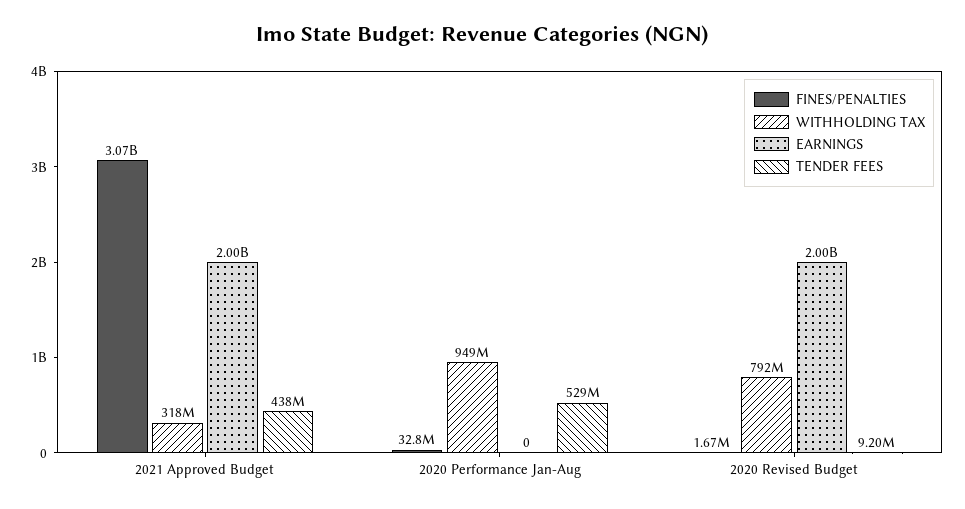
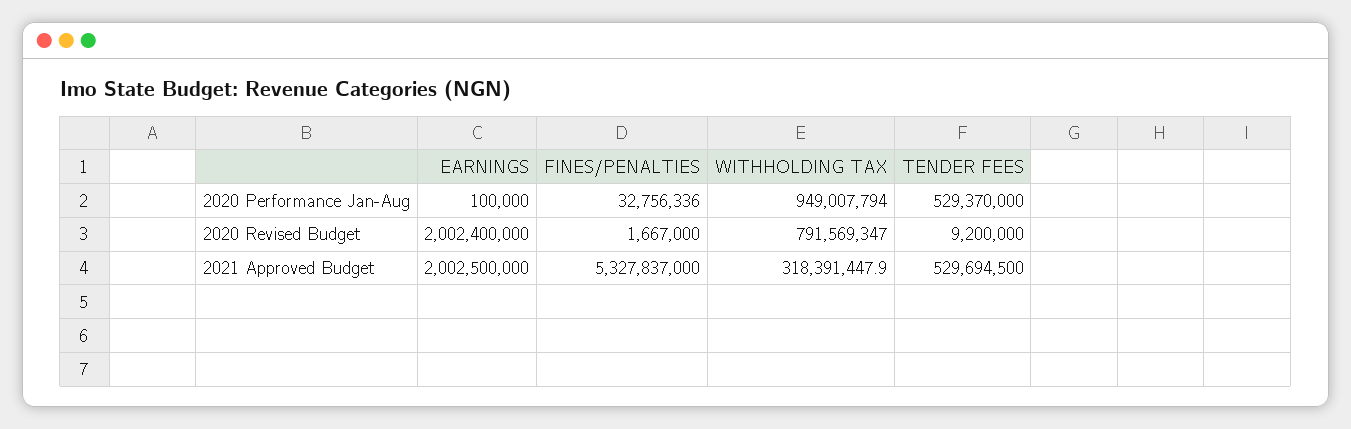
FINES/PENALTIES, 2021 Approved Budget: 3070000000 -> 5327837000
TENDER FEES, 2021 Approved Budget: 438000000 -> 529694500
EARNINGS, 2020 Performance Jan-Aug: 0 -> 100000

